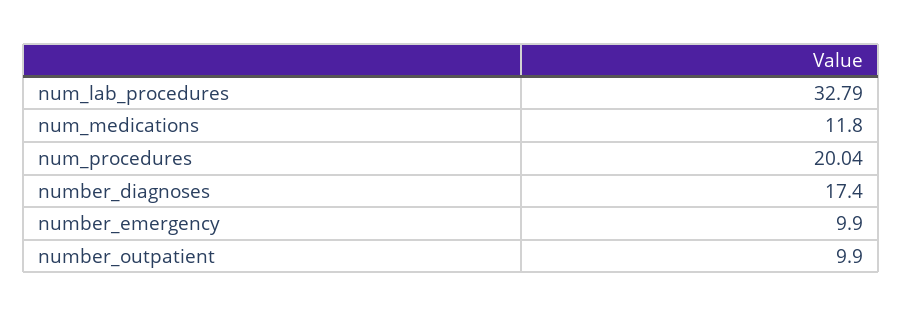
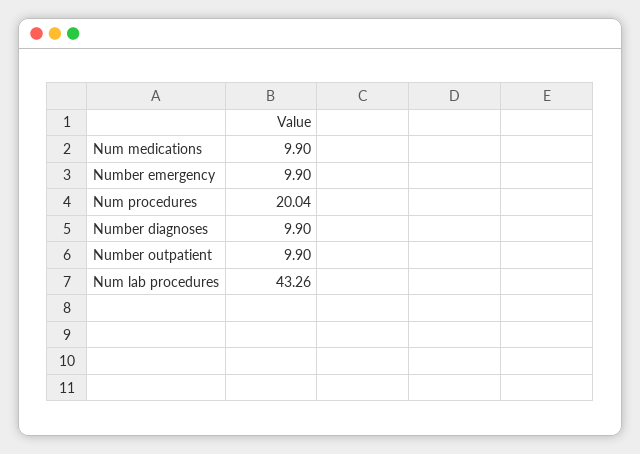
num_lab_procedures: 32.79 -> 43.26
num_medications: 11.8 -> 9.9
number_diagnoses: 17.4 -> 9.9

